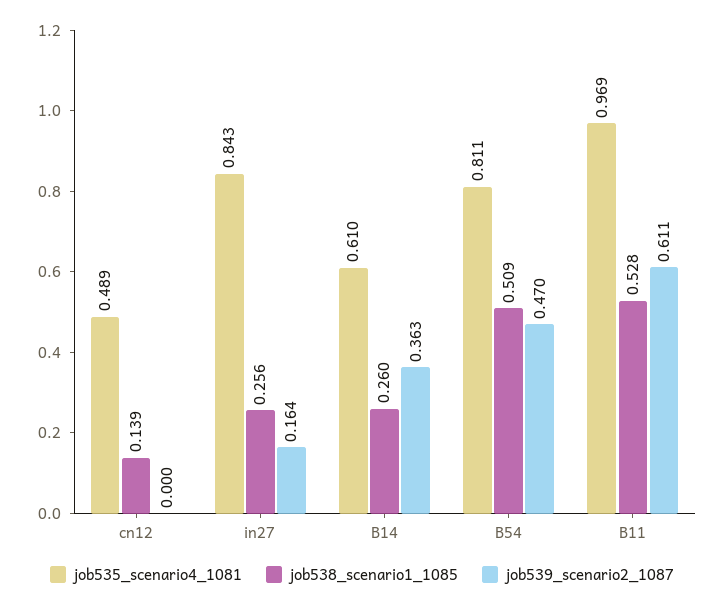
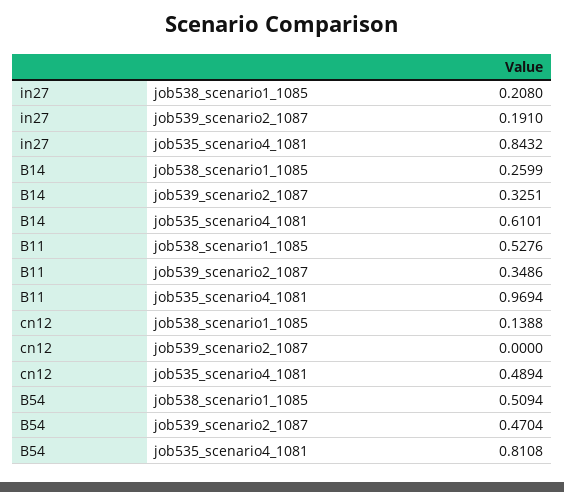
job538_scenario1_1085, in27: 0.256 -> 0.208
job539_scenario2_1087, in27: 0.164 -> 0.191
job539_scenario2_1087, B14: 0.363 -> 0.3251
job539_scenario2_1087, B11: 0.611 -> 0.3486

